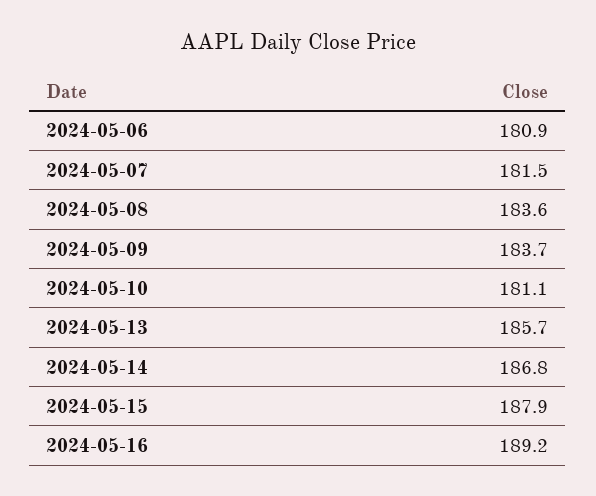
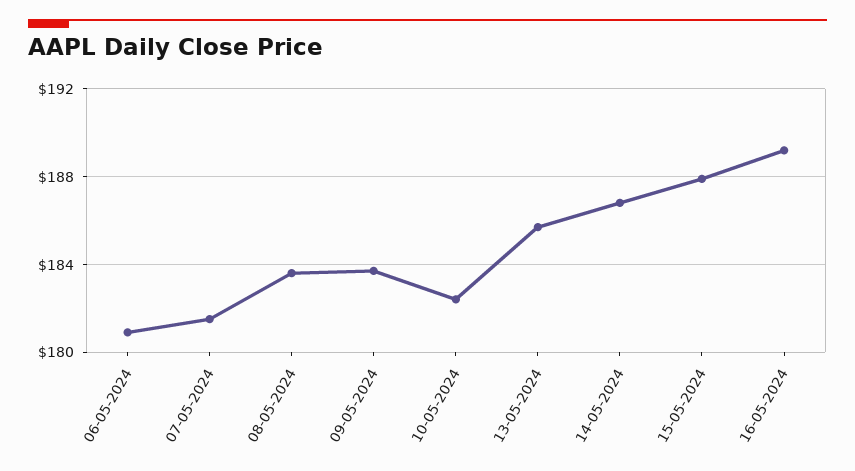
2024-05-10: 181.1 -> 182.5

